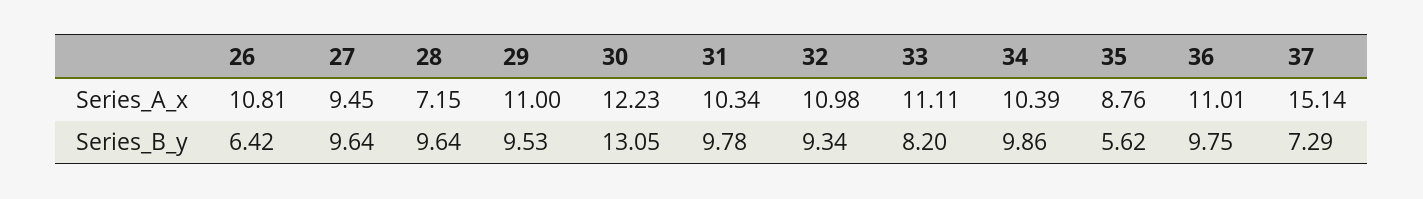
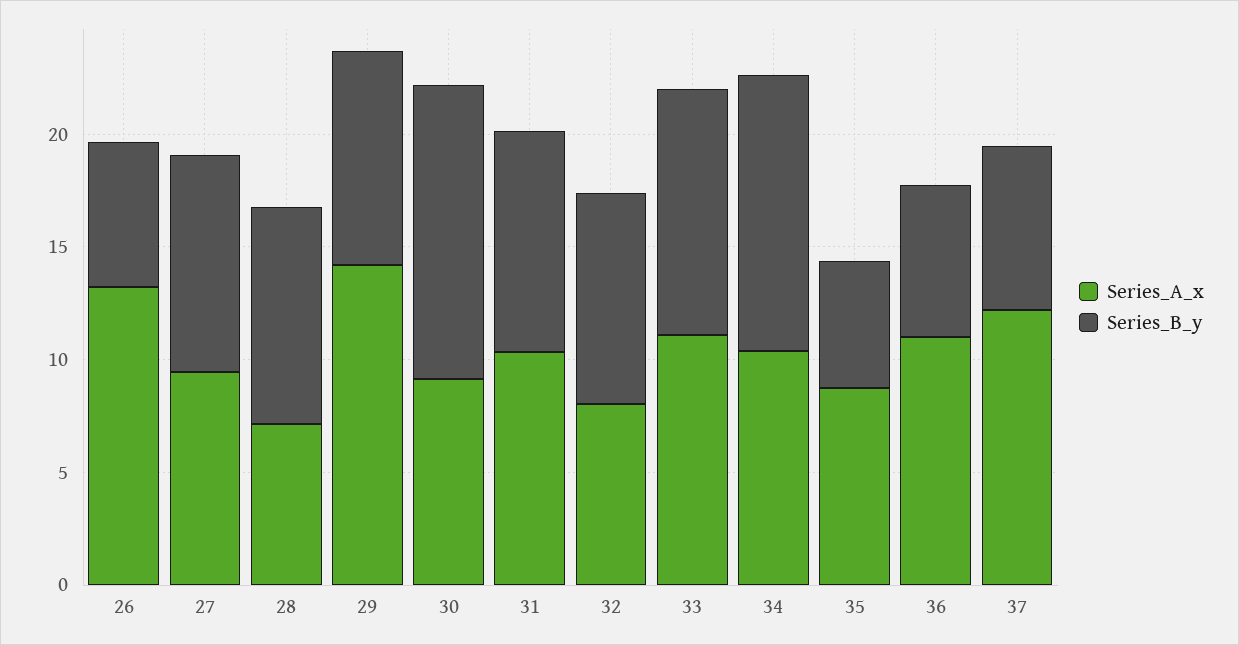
Series_A_x, 26: 10.81 -> 13
Series_A_x, 29: 11 -> 14
Series_A_x, 30: 12.23 -> 9
Series_A_x, 32: 10.98 -> 8
Series_A_x, 37: 15.14 -> 12
Series_B_y, 33: 8.2 -> 11
Series_B_y, 34: 9.86 -> 12
Series_B_y, 36: 9.75 -> 7

